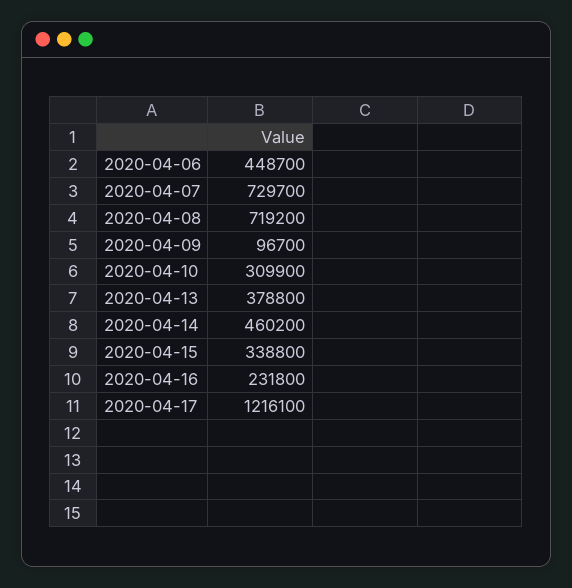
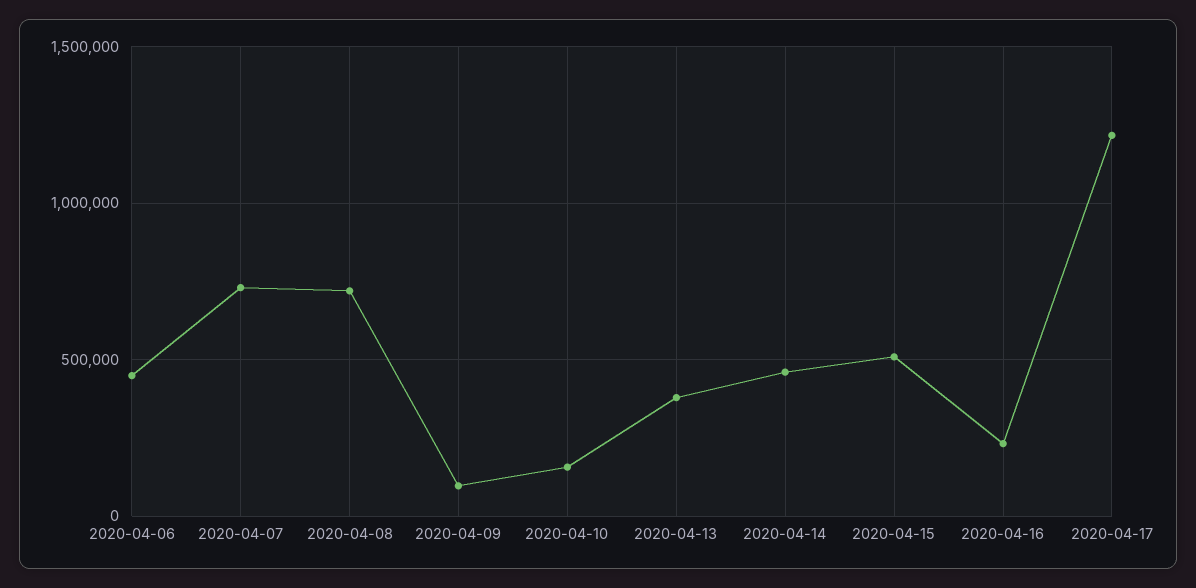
2020-04-10: 309900 -> 150000
2020-04-15: 338800 -> 500000

